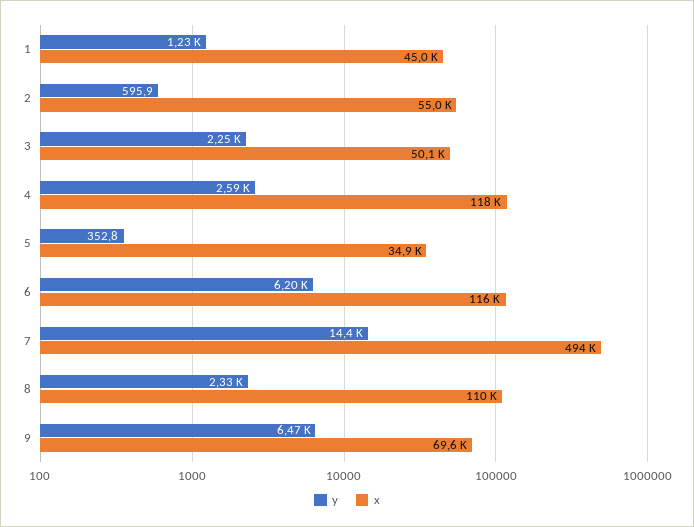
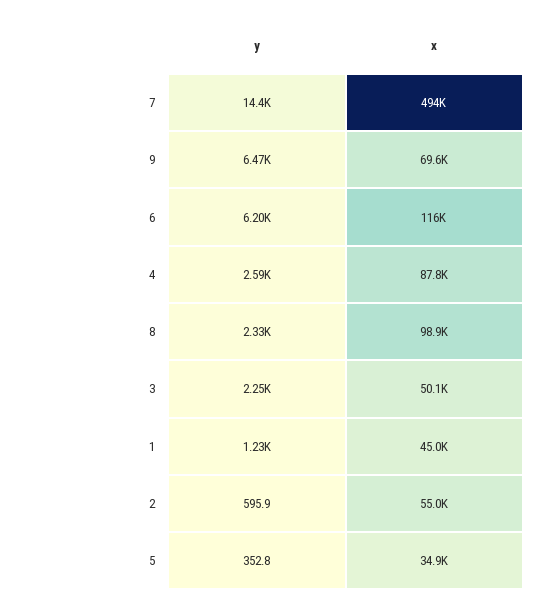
x, 4: 118000 -> 87800
x, 8: 110000 -> 98900

